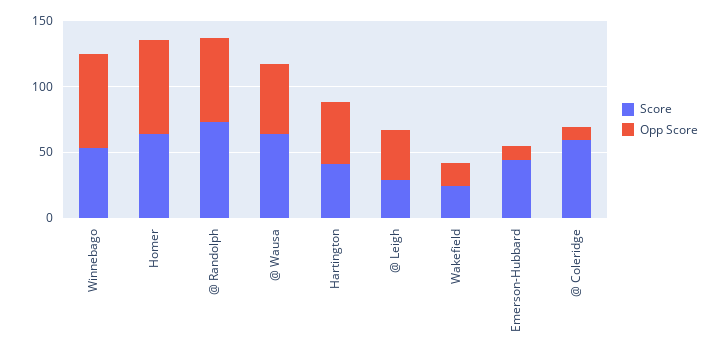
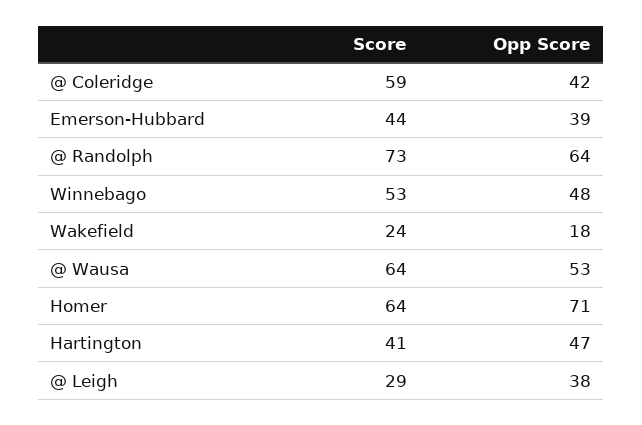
Opp Score, Winnebago: 70 -> 48
Opp Score, Emerson-Hubbard: 10 -> 39
Opp Score, @ Coleridge: 10 -> 42

